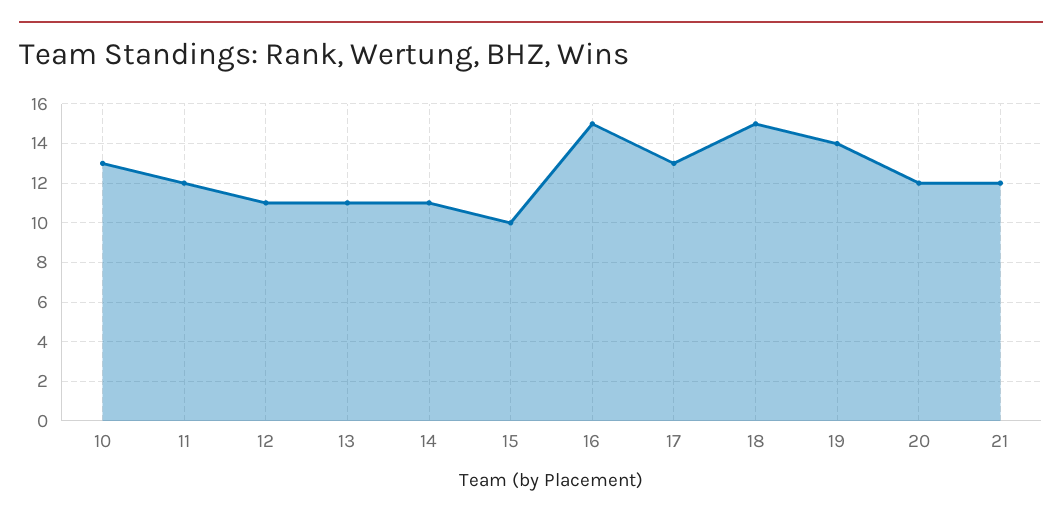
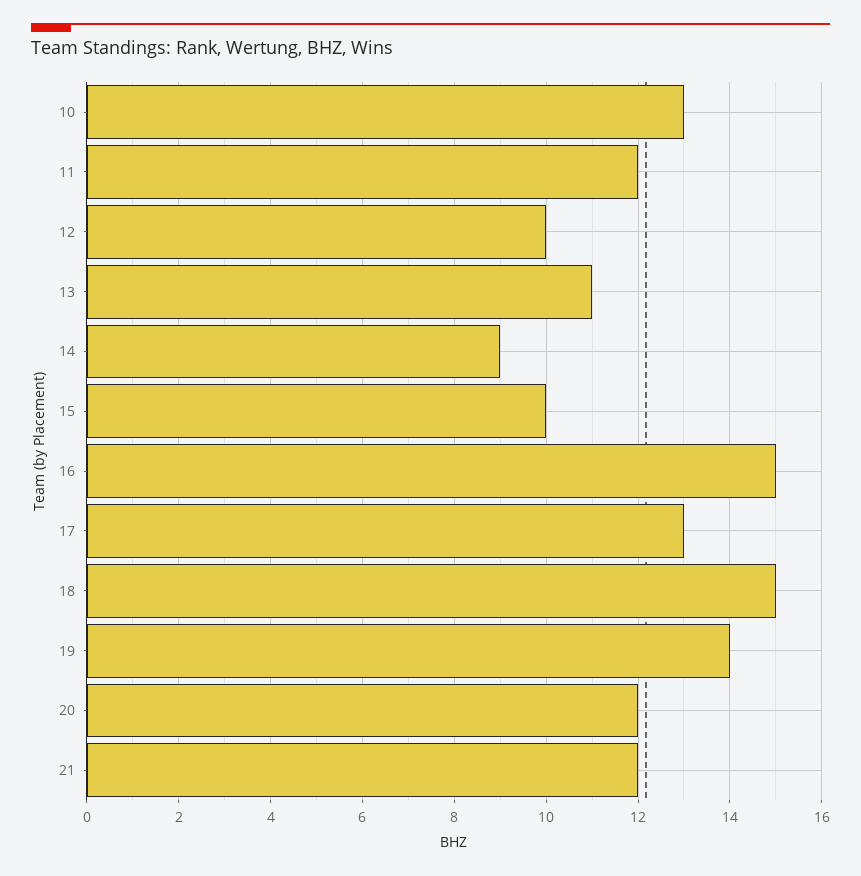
12: 11 -> 10
14: 11 -> 9

